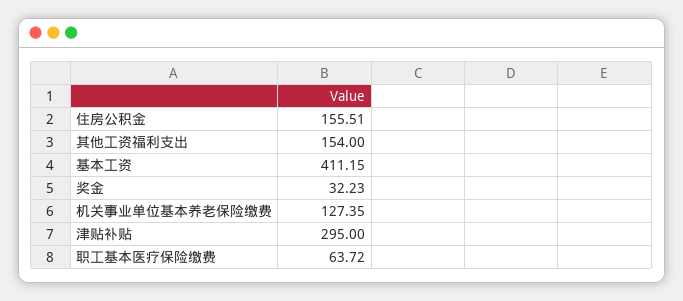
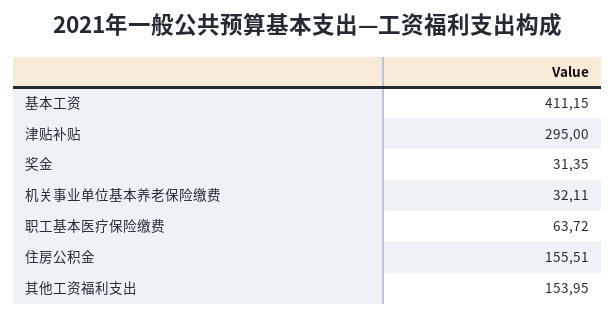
其他工资福利支出: 154 -> 153.95
奖金: 32.23 -> 31.35
机关事业单位基本养老保险缴费: 127.35 -> 32.11

